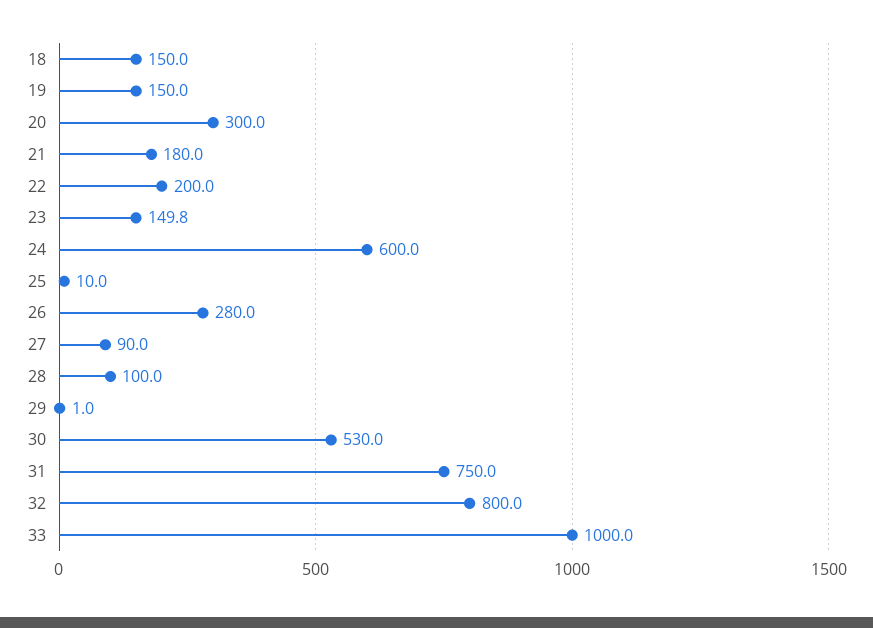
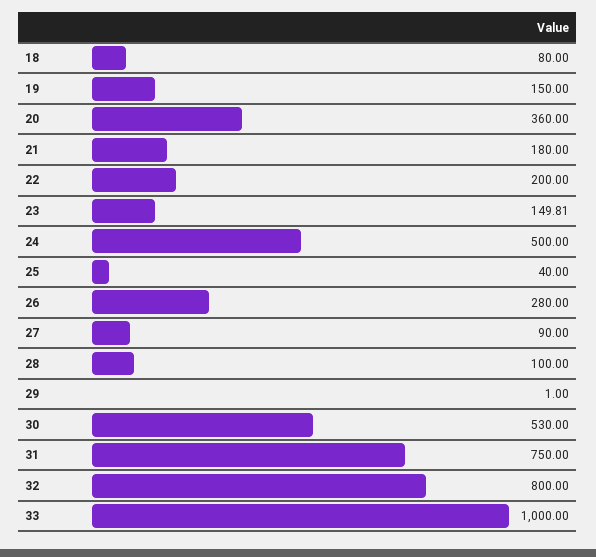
18: 150 -> 80
20: 300 -> 360
24: 600 -> 500
25: 10 -> 40

